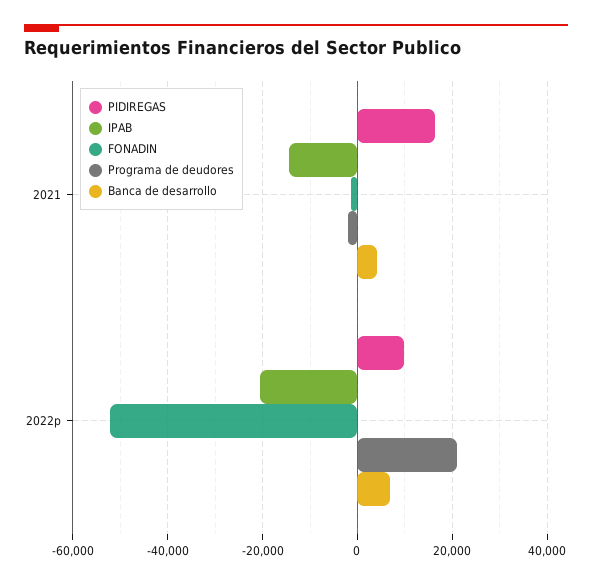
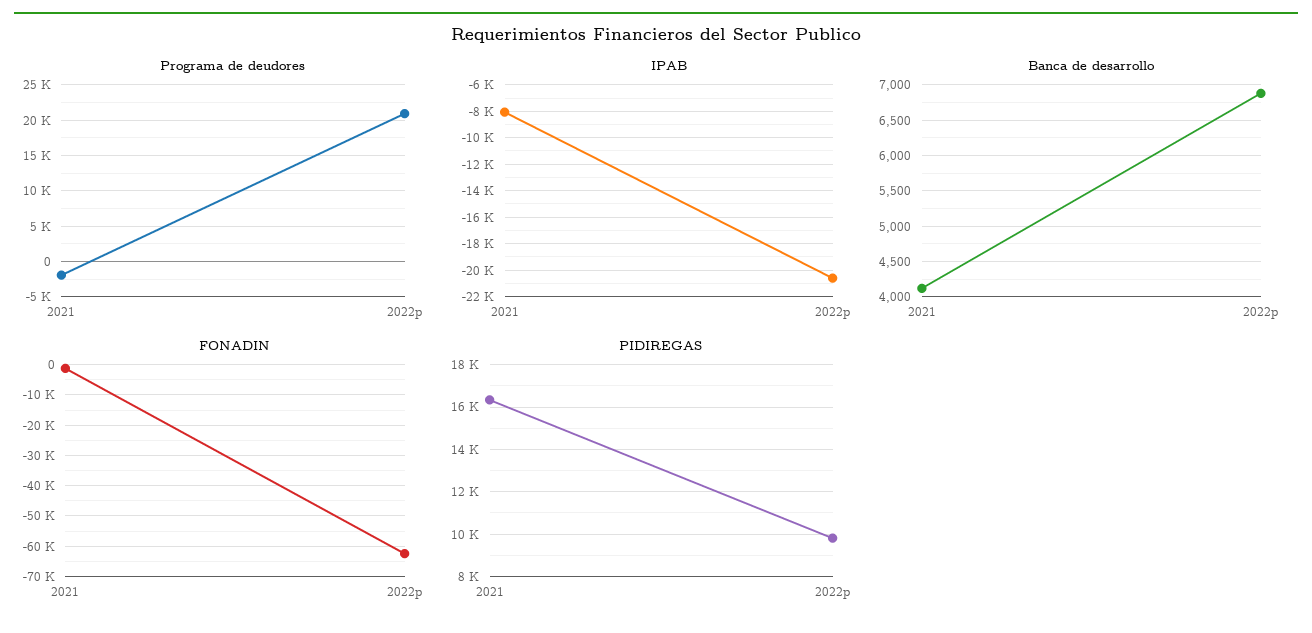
IPAB, 2021: -14000 -> -8000
FONADIN, 2022p: -52000 -> -62000

